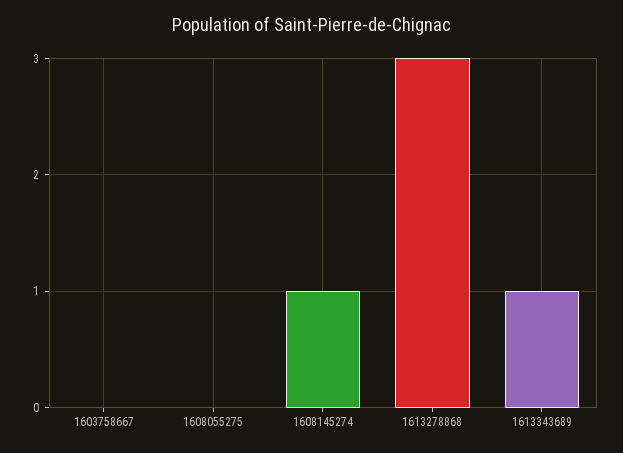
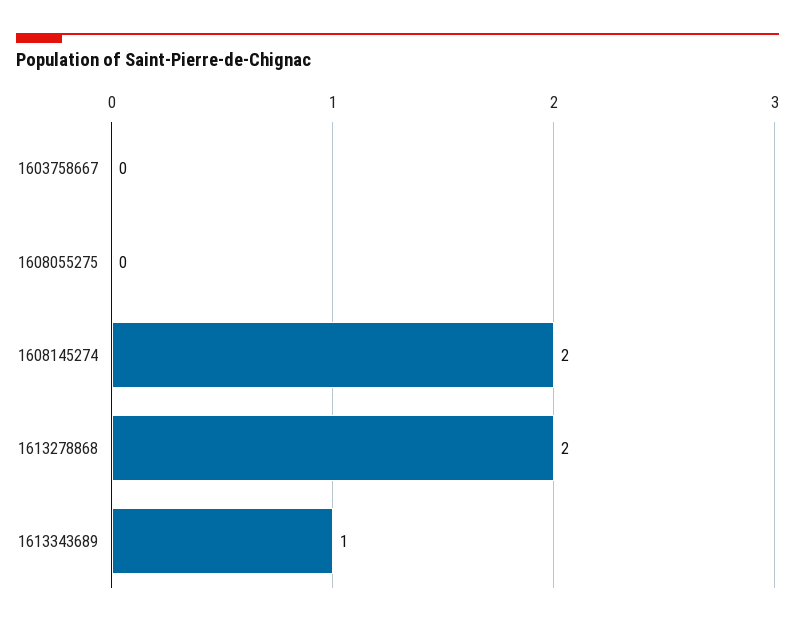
1608145274: 1 -> 2
1613278868: 3 -> 2

